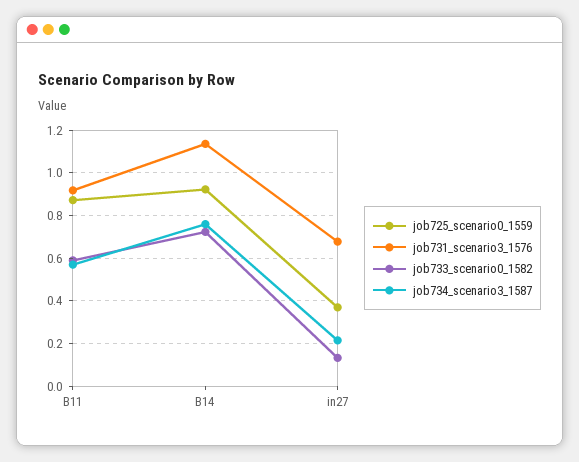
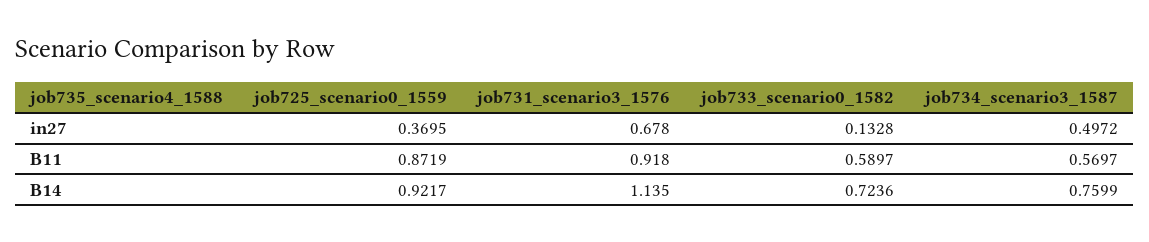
job734_scenario3_1587, in27: 0.2 -> 0.4972

